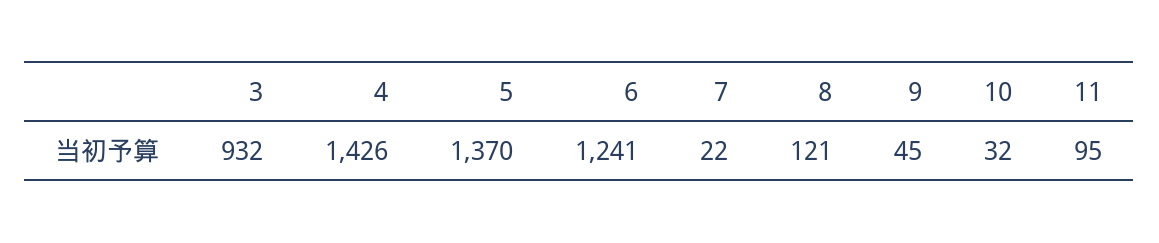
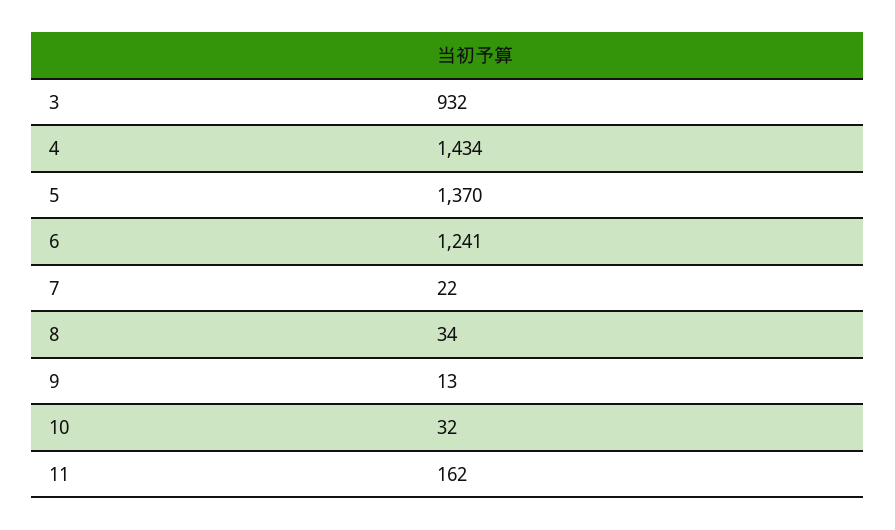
4: 1426 -> 1434
8: 121 -> 34
9: 45 -> 13
11: 95 -> 162

